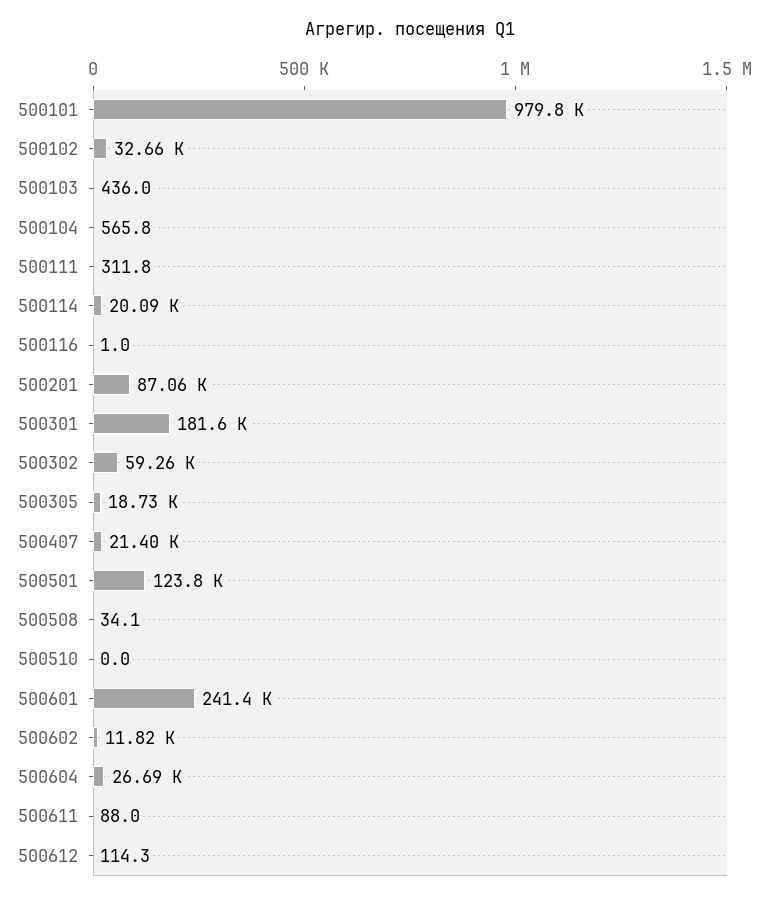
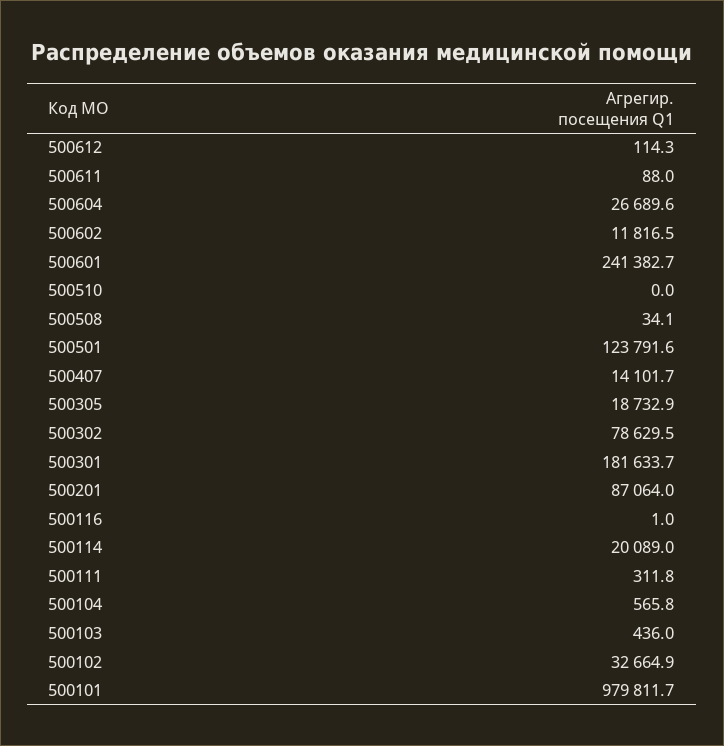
500302: 59260 -> 78629.5
500407: 21400 -> 14101.7

